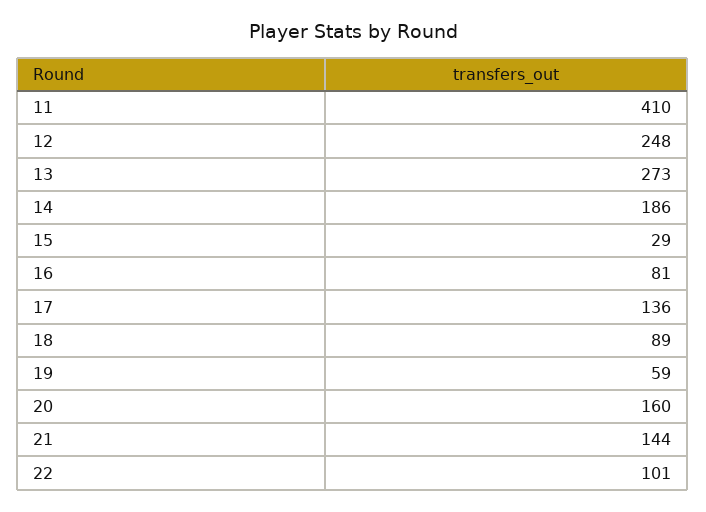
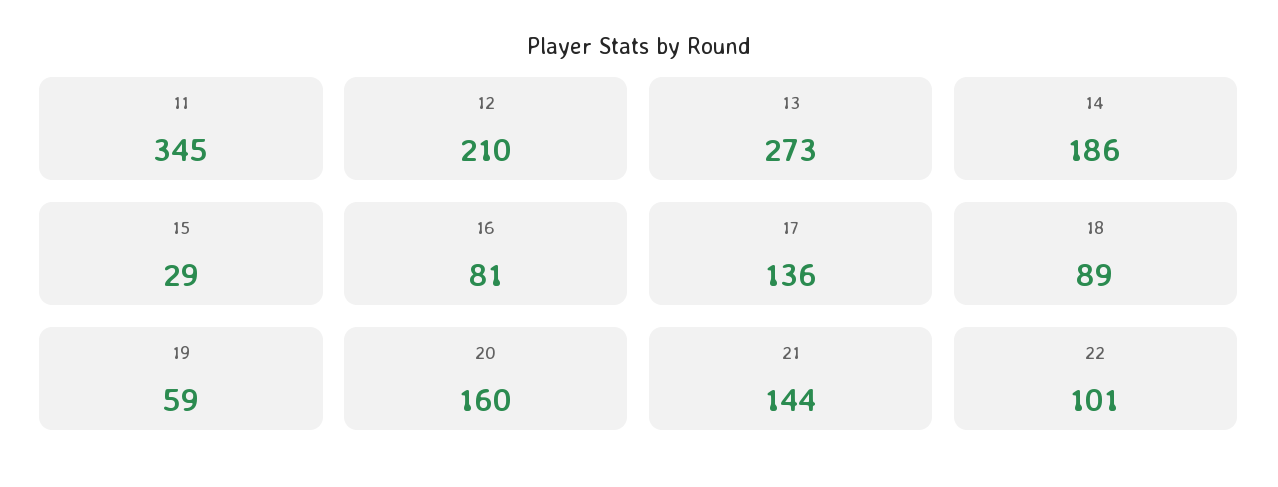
11: 410 -> 345
12: 248 -> 210

